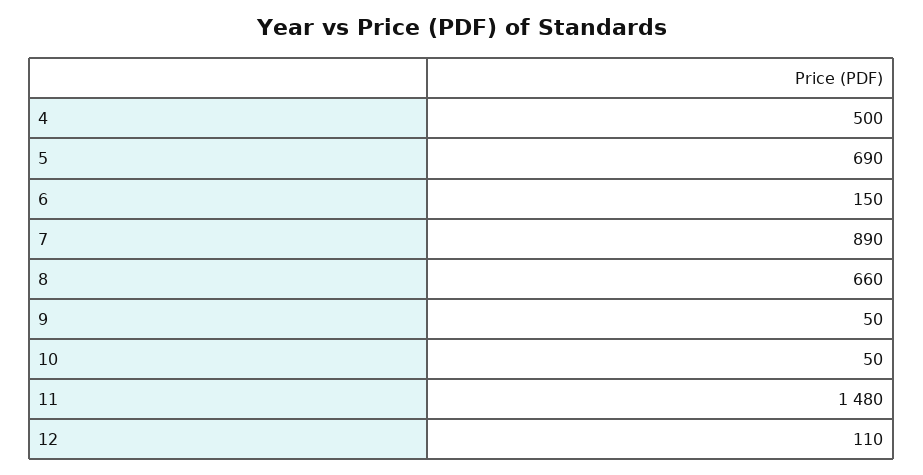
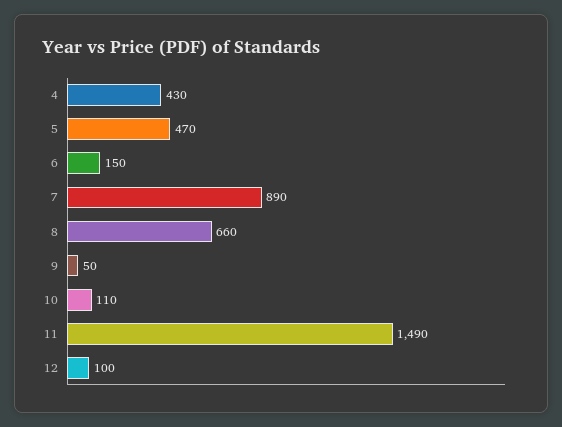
4: 500 -> 430
5: 690 -> 470
10: 50 -> 110
11: 1480 -> 1490
12: 110 -> 100

